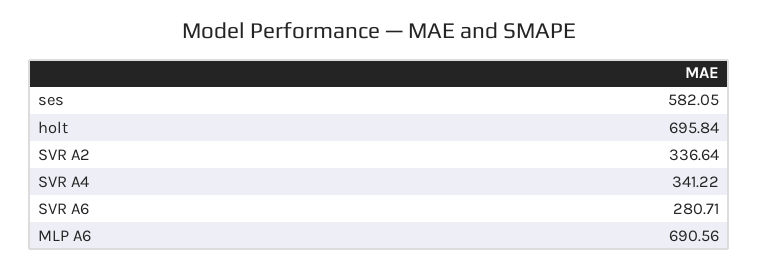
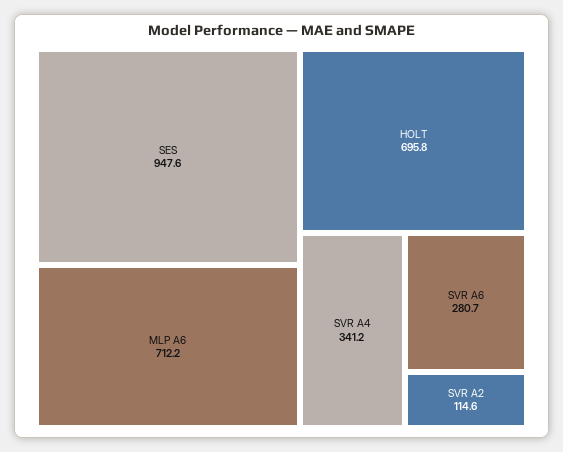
ses: 582.05 -> 947.6
SVR A2: 336.64 -> 114.6
MLP A6: 690.56 -> 712.2

